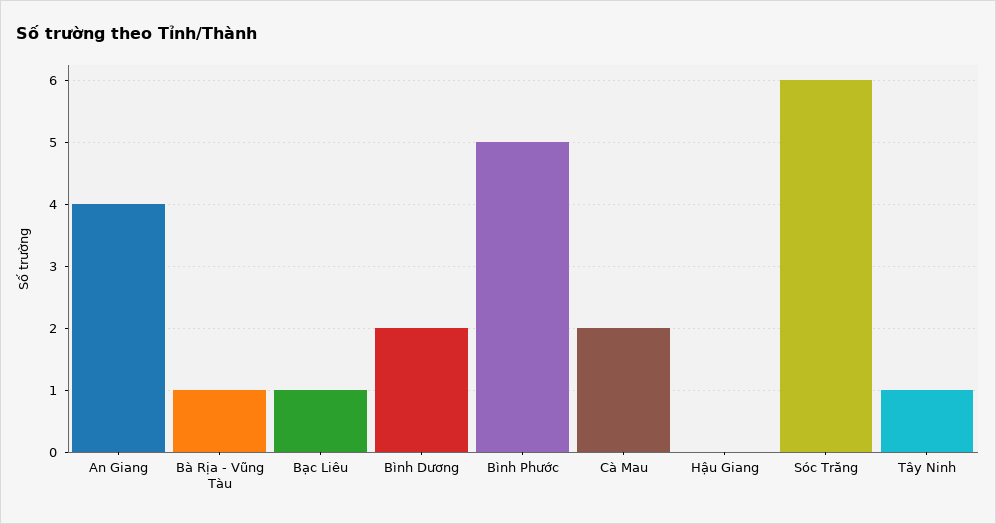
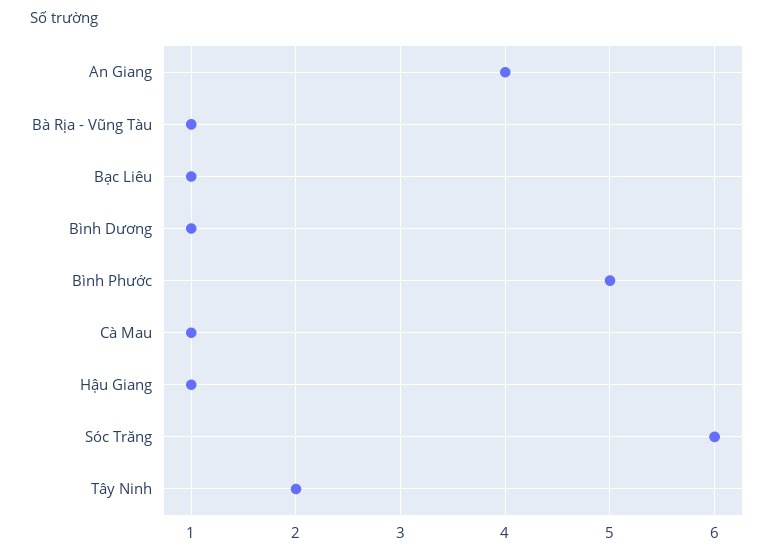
Bình Dương: 2 -> 1
Cà Mau: 2 -> 1
Hậu Giang: 0 -> 1
Tây Ninh: 1 -> 2

